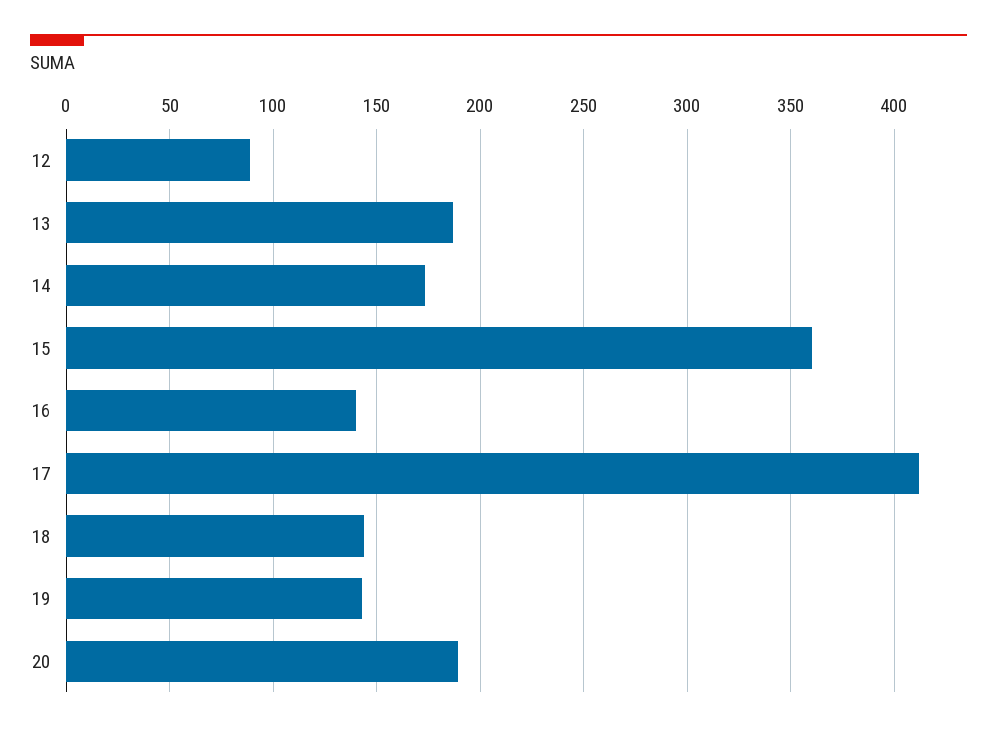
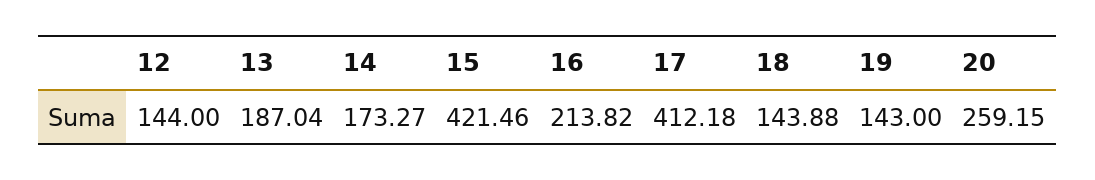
12: 90 -> 144
15: 360 -> 421.46
16: 140 -> 213.82
20: 190 -> 259.15

